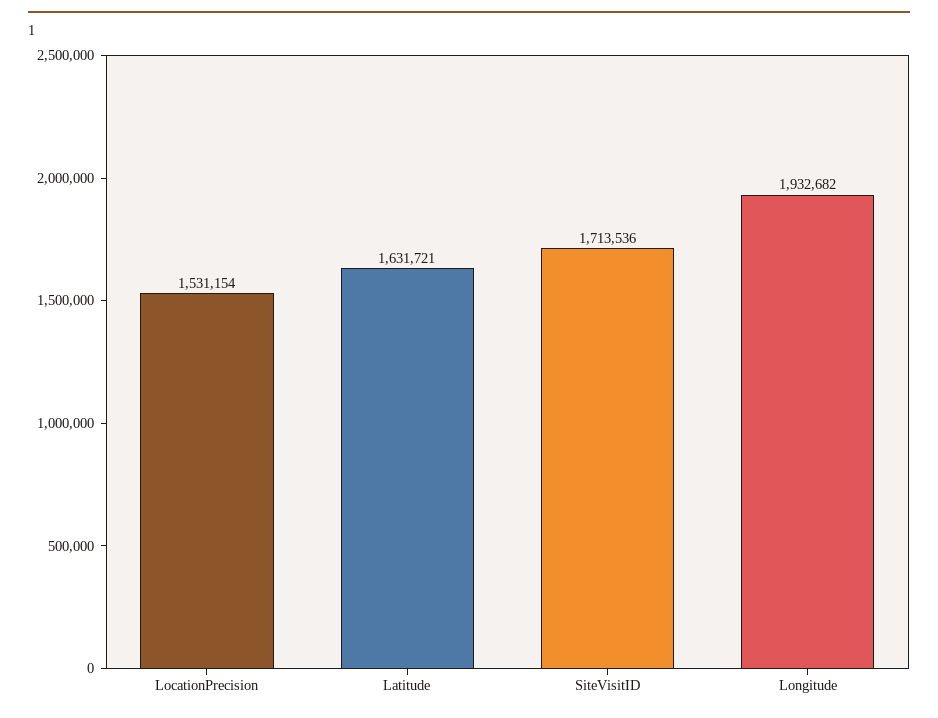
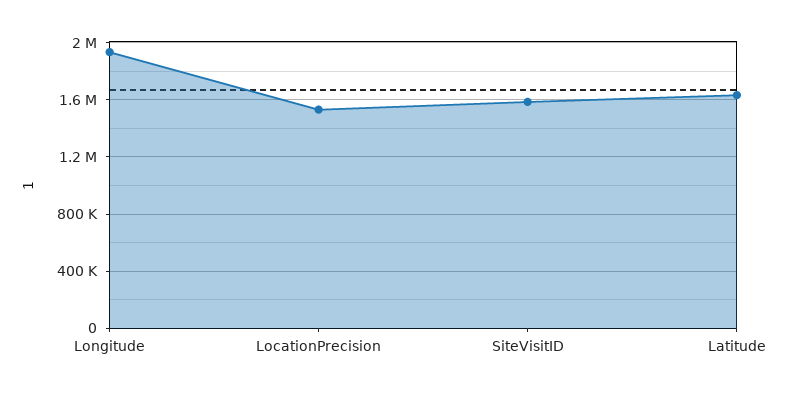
SiteVisitID: 1713536 -> 1600000

